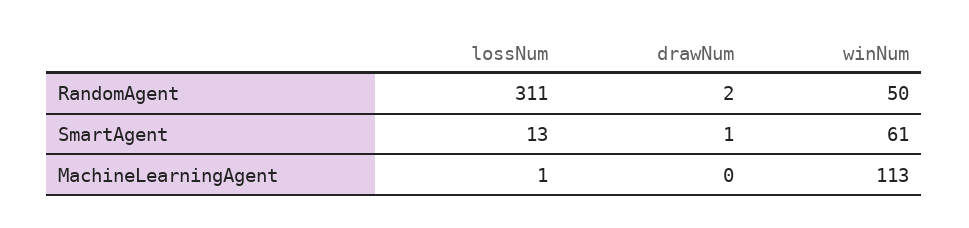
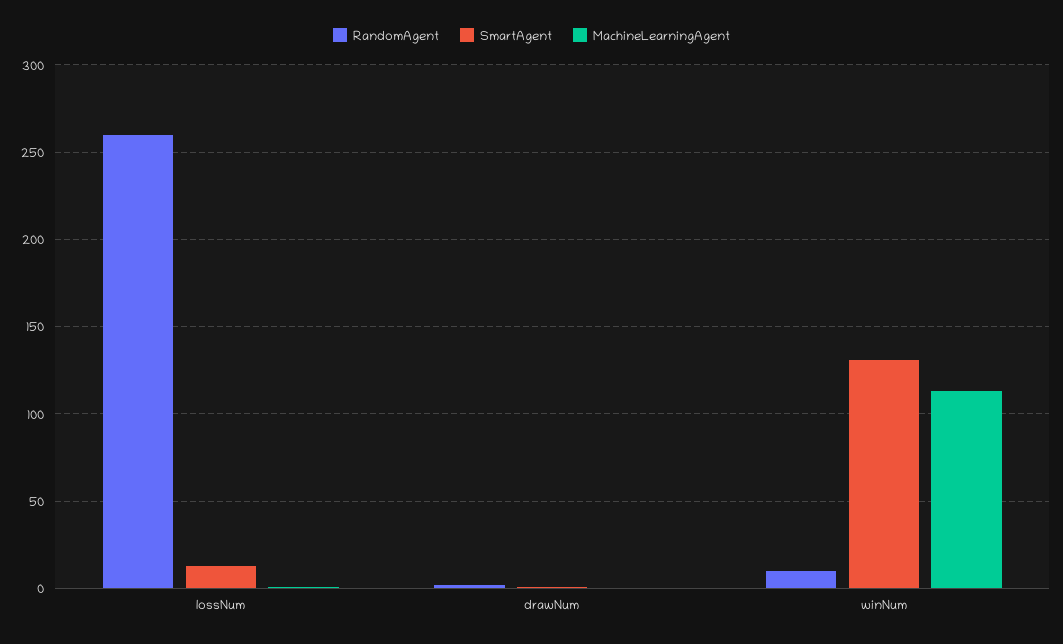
RandomAgent, lossNum: 311 -> 260
RandomAgent, winNum: 50 -> 10
SmartAgent, winNum: 61 -> 130

